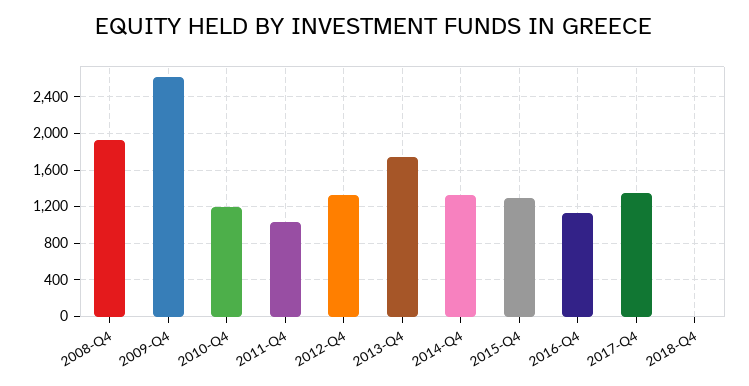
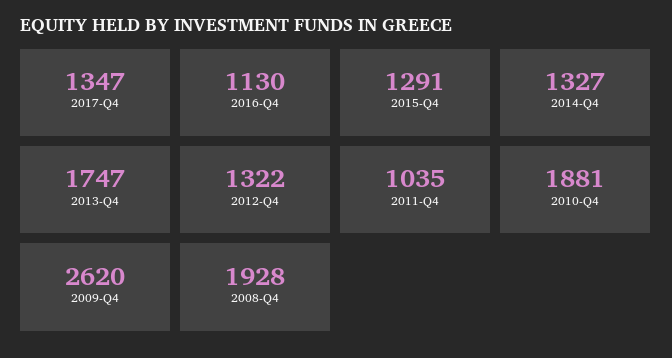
2010-Q4: 1200 -> 1881
2018-Q4: 0 -> none

